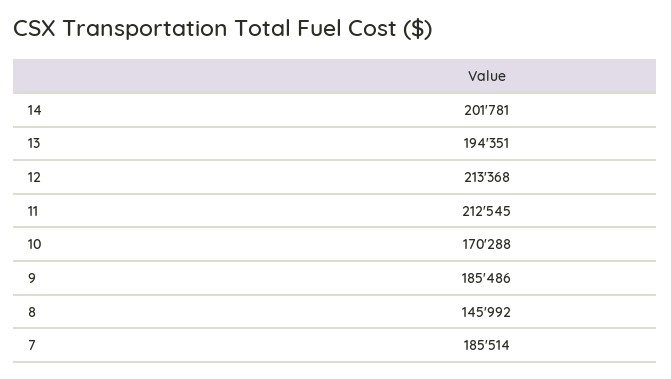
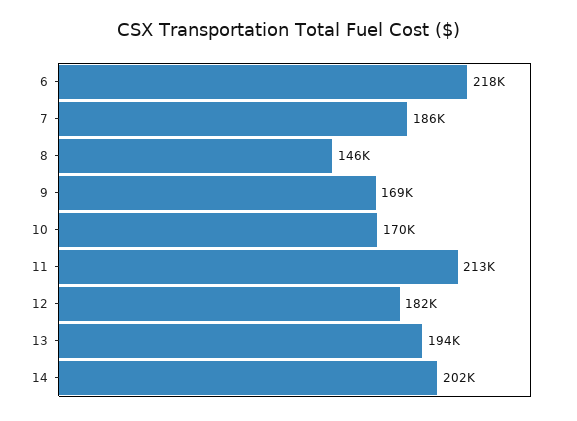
12: 213368 -> 182000
9: 185486 -> 169000
6: none -> 218000

